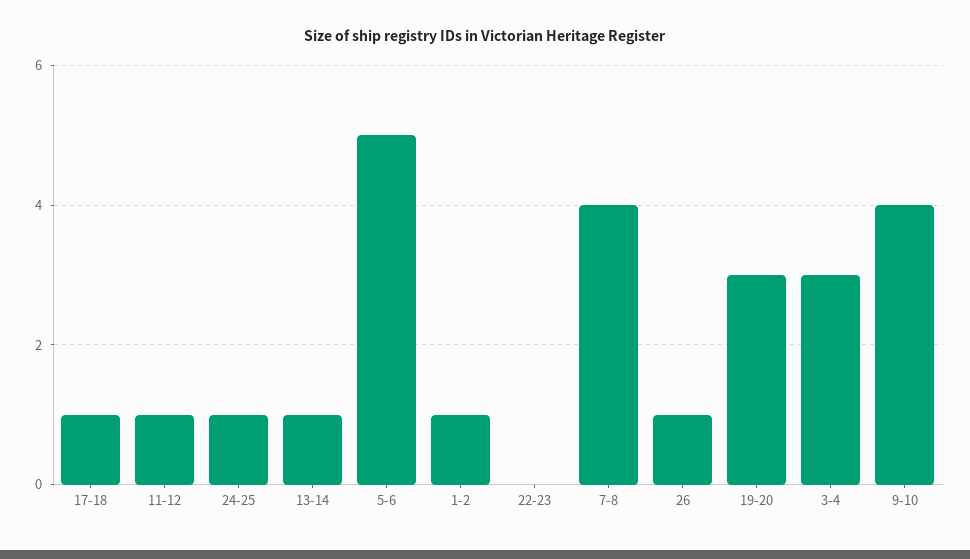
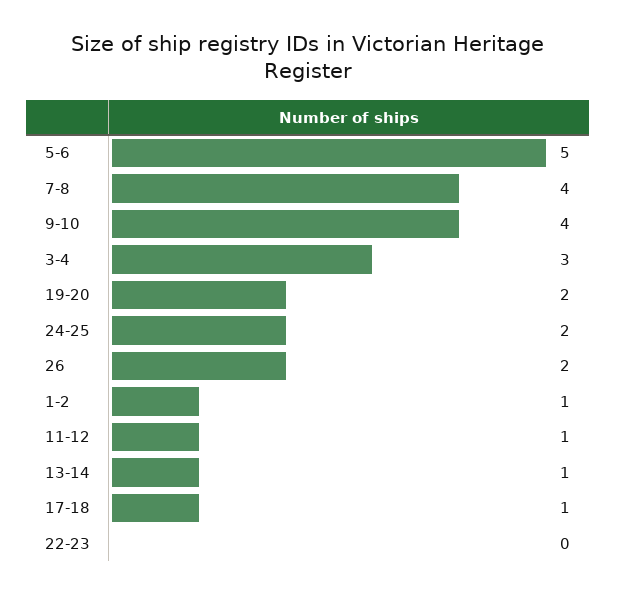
24-25: 1 -> 2
26: 1 -> 2
19-20: 3 -> 2

